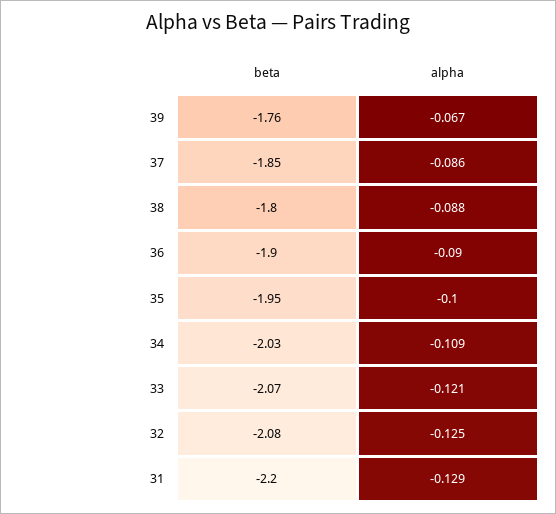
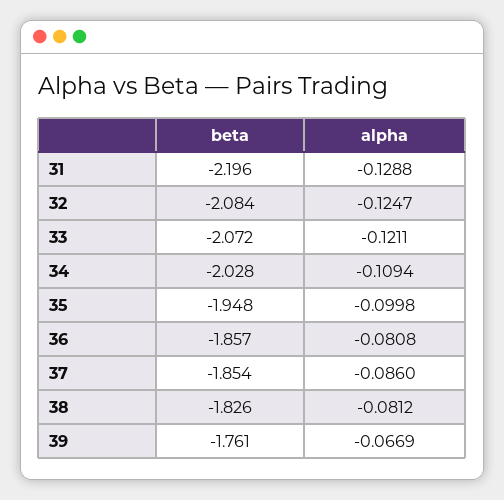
beta, 38: -1.8 -> -1.826
alpha, 38: -0.088 -> -0.0812
beta, 36: -1.9 -> -1.857
alpha, 36: -0.09 -> -0.0808

